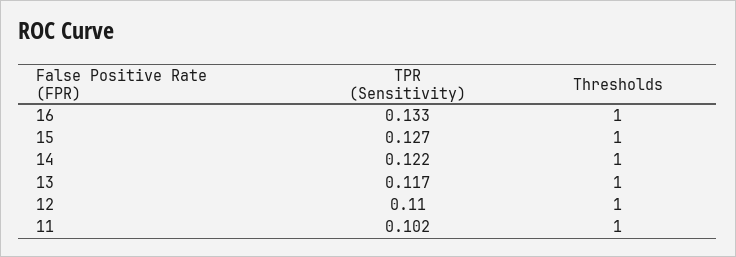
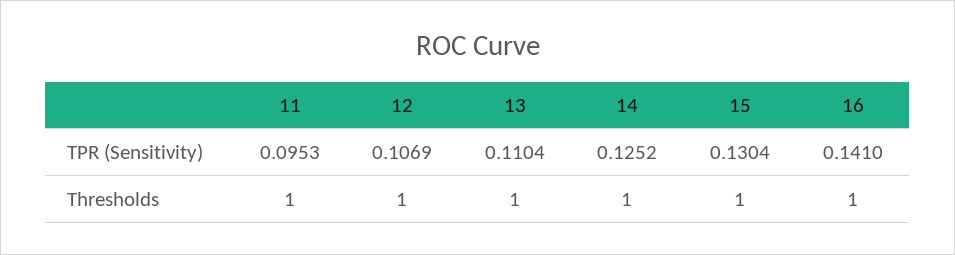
TPR (Sensitivity), 16: 0.133 -> 0.141
TPR (Sensitivity), 15: 0.127 -> 0.1304
TPR (Sensitivity), 14: 0.122 -> 0.1252
TPR (Sensitivity), 13: 0.117 -> 0.1104
TPR (Sensitivity), 12: 0.11 -> 0.1069
TPR (Sensitivity), 11: 0.102 -> 0.0953

